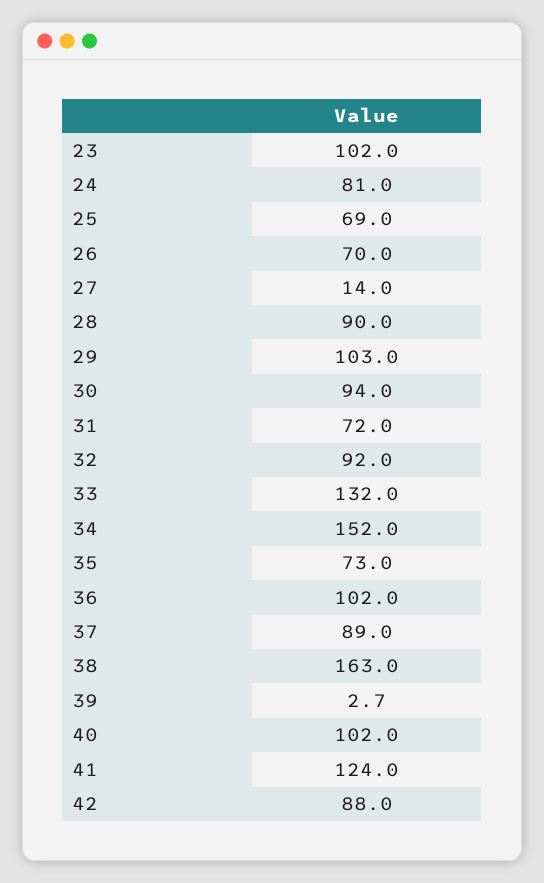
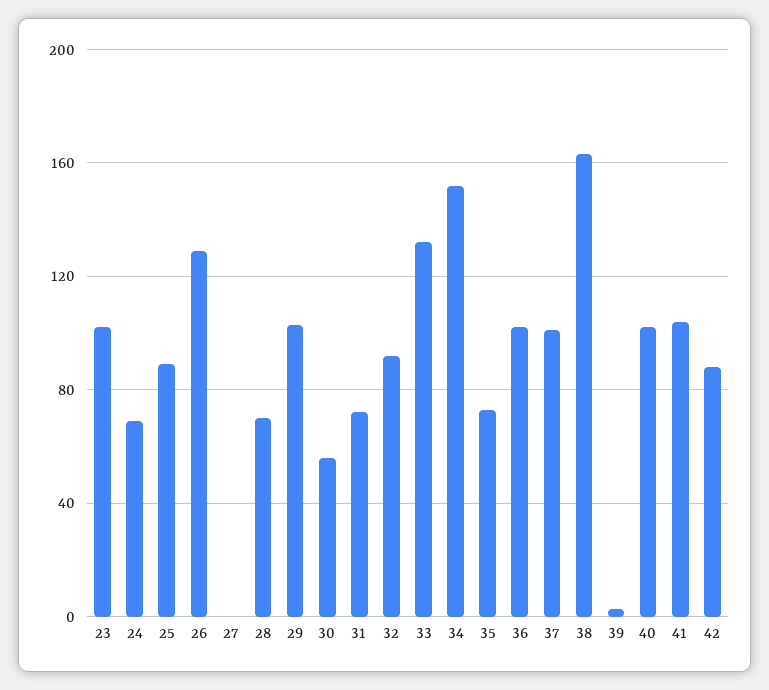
24: 81 -> 70
25: 69 -> 90
26: 70 -> 130
27: 14 -> 0
28: 90 -> 70
30: 94 -> 55
37: 89 -> 100
41: 124 -> 105

